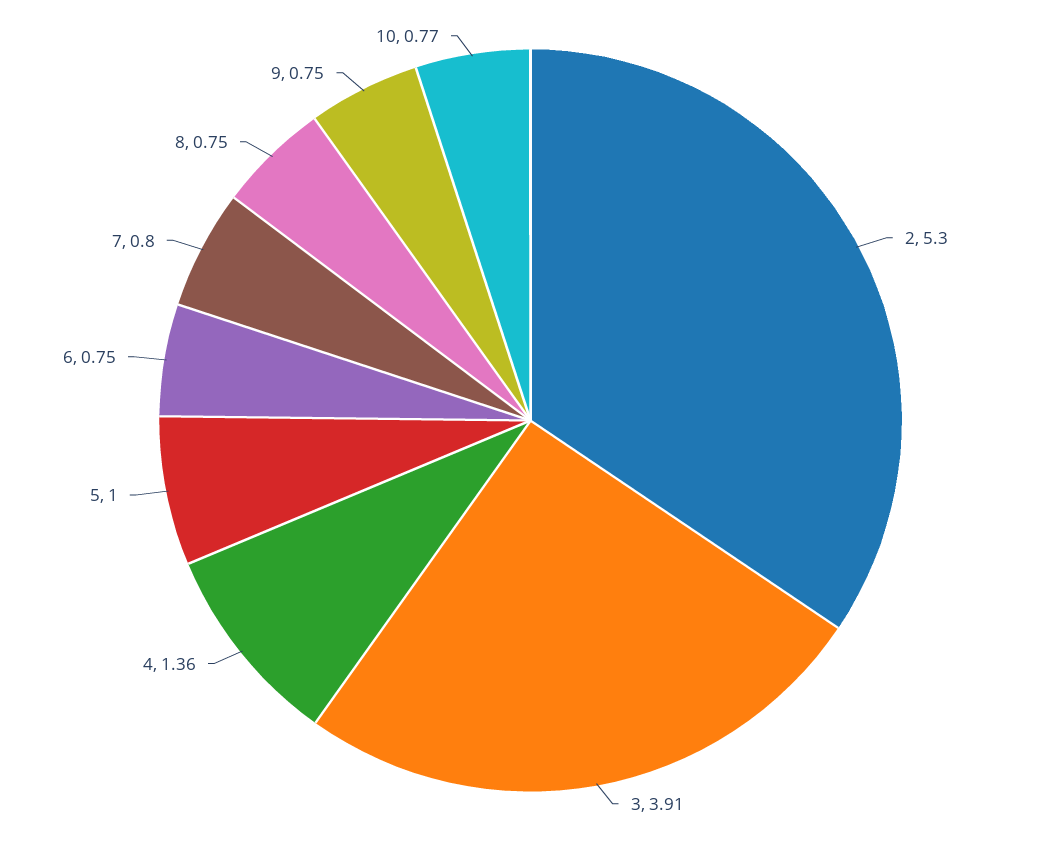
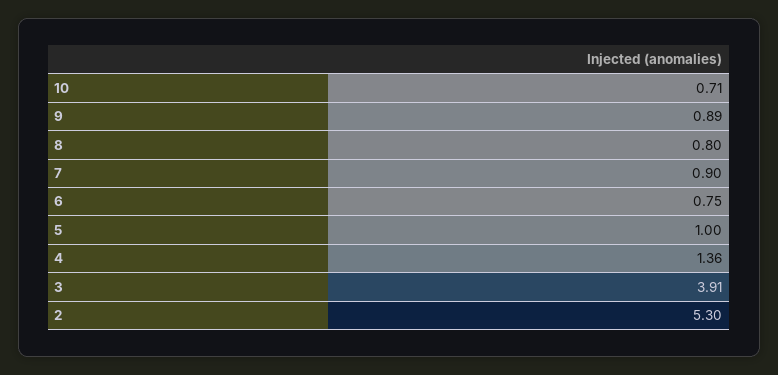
7: 0.8 -> 0.9
8: 0.75 -> 0.8
9: 0.75 -> 0.89
10: 0.77 -> 0.71

